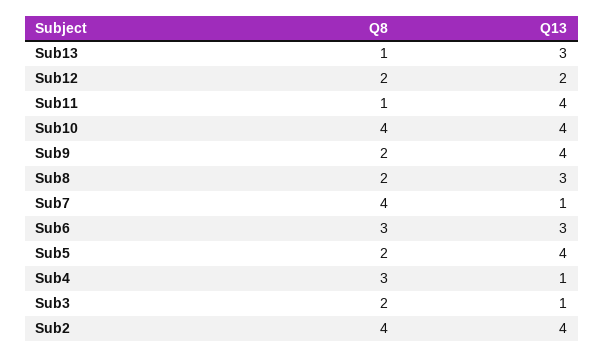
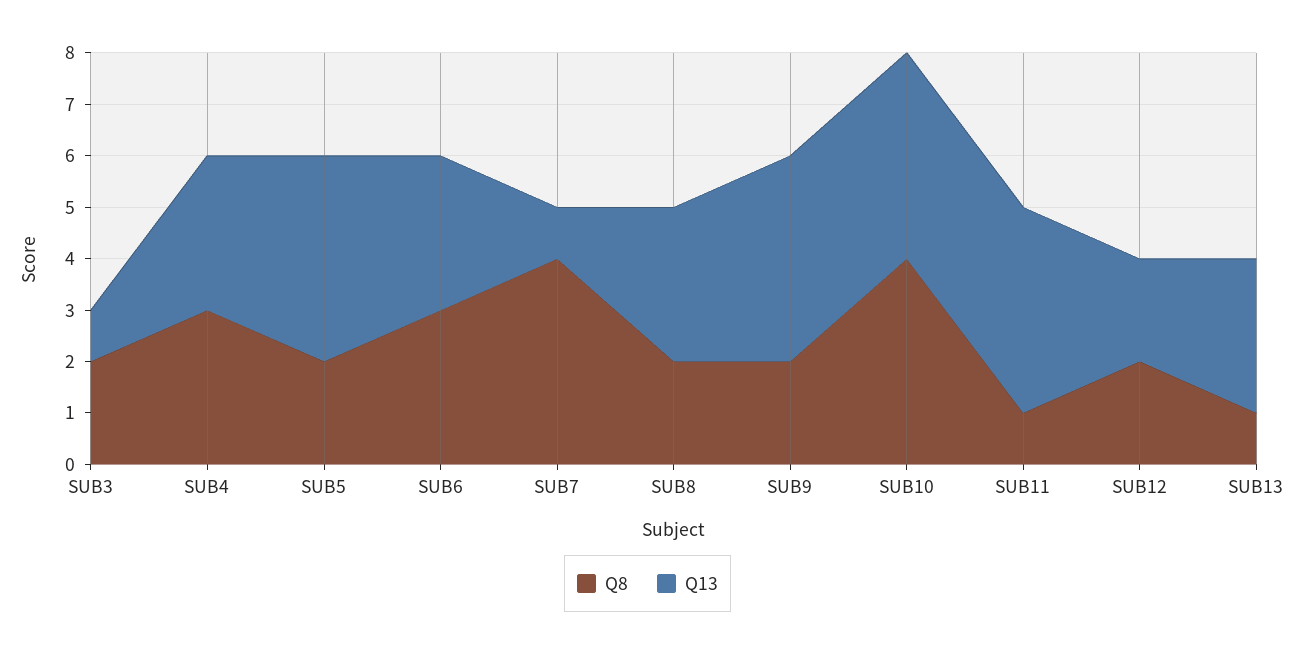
Q13, Sub4: 1 -> 3
Q8, Sub2: 4 -> none
Q13, Sub2: 4 -> none

